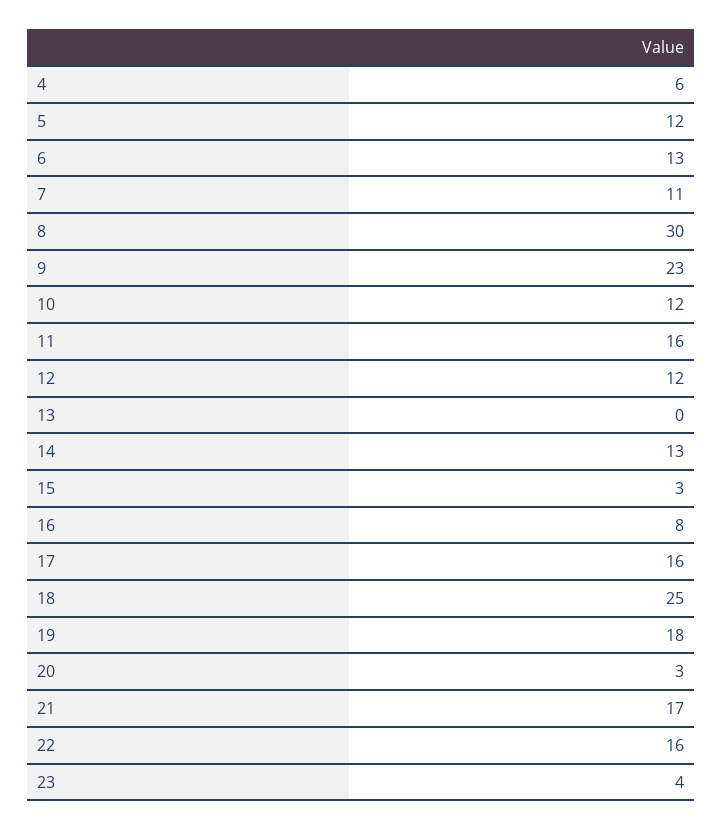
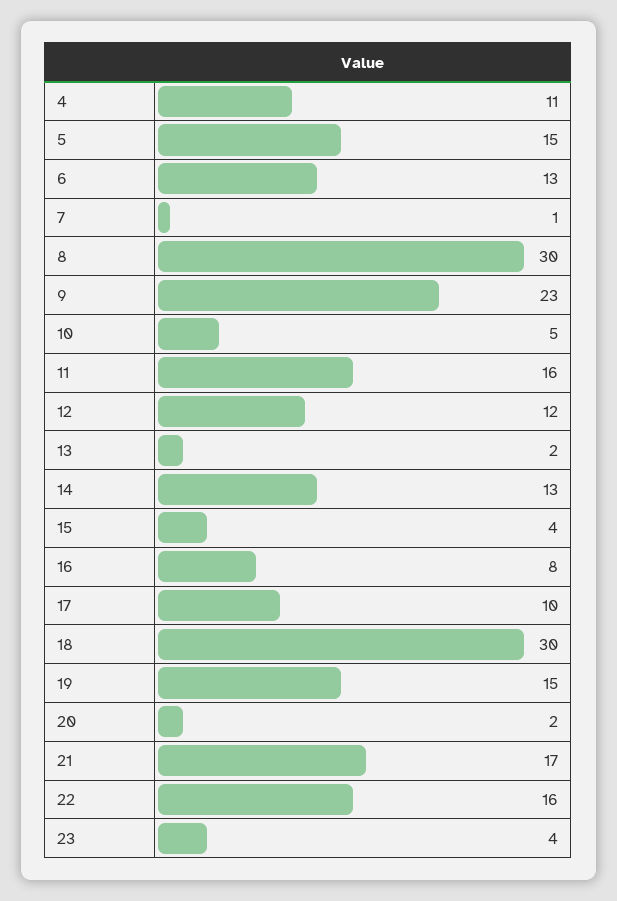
4: 6 -> 11
5: 12 -> 15
7: 11 -> 1
10: 12 -> 5
13: 0 -> 2
15: 3 -> 4
17: 16 -> 10
18: 25 -> 30
19: 18 -> 15
20: 3 -> 2

